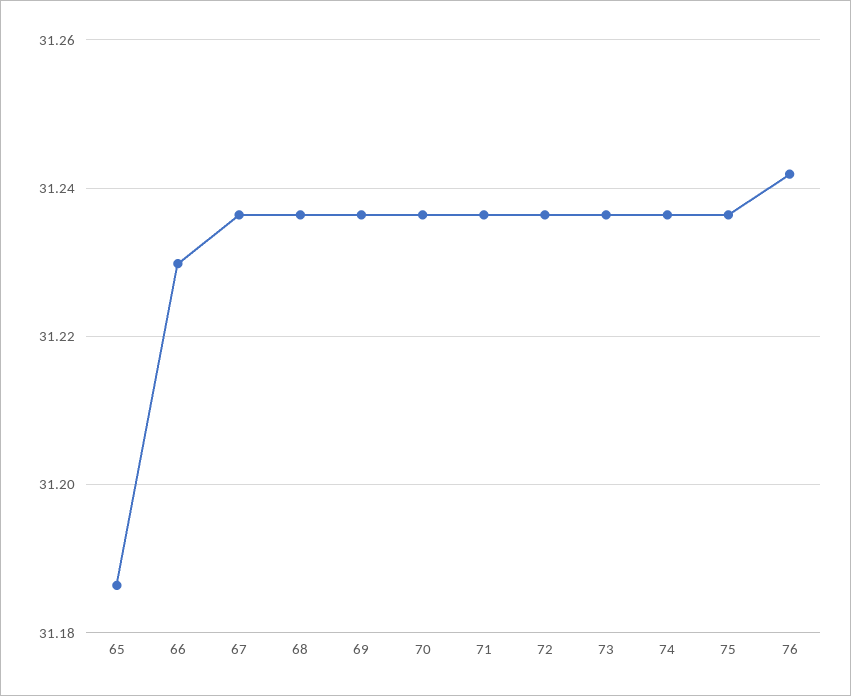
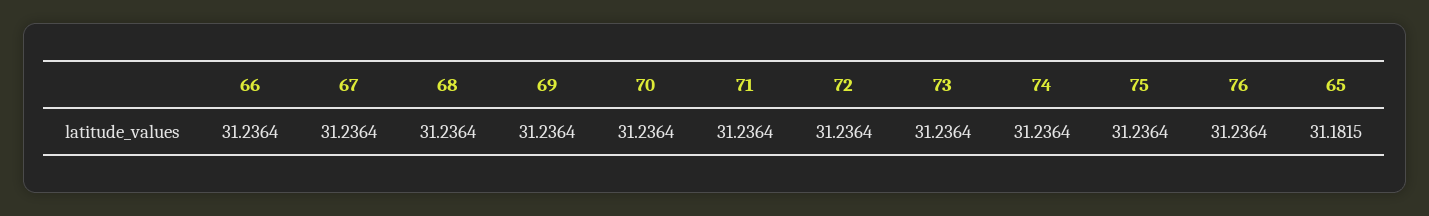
65: 31.186 -> 31.1815
66: 31.23 -> 31.2364
76: 31.242 -> 31.2364

